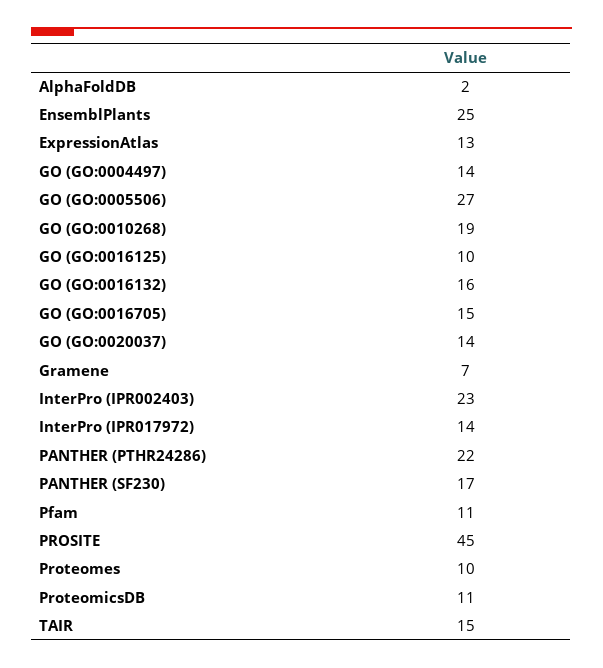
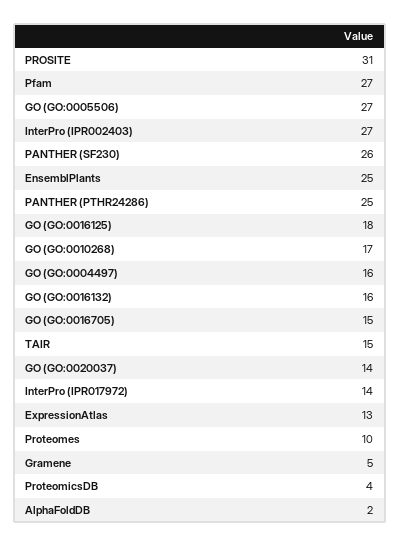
GO (GO:0004497): 14 -> 16
GO (GO:0010268): 19 -> 17
GO (GO:0016125): 10 -> 18
Gramene: 7 -> 5
InterPro (IPR002403): 23 -> 27
PANTHER (PTHR24286): 22 -> 25
PANTHER (SF230): 17 -> 26
Pfam: 11 -> 27
PROSITE: 45 -> 31
ProteomicsDB: 11 -> 4

